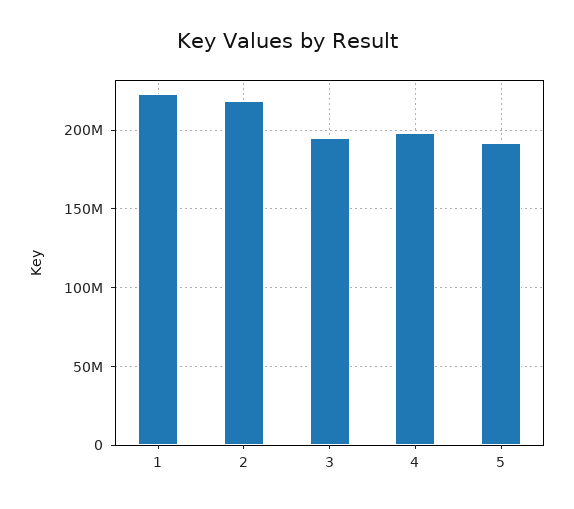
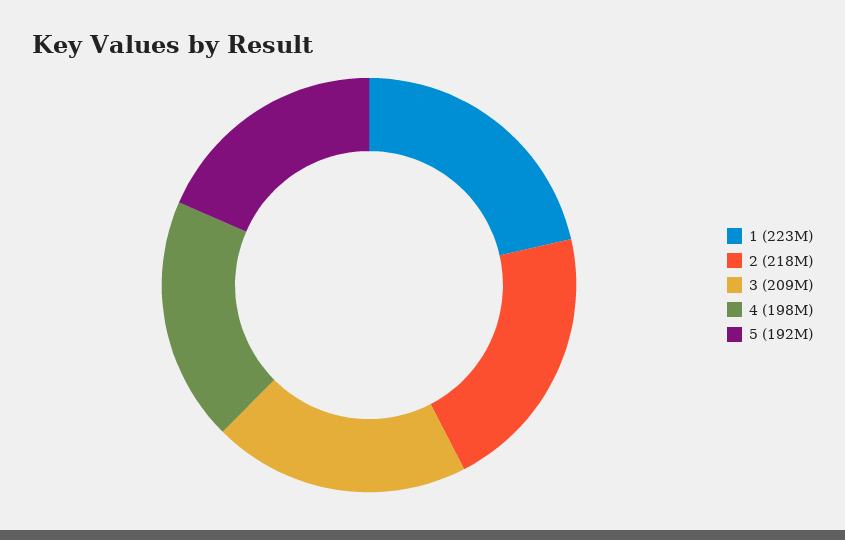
3: 195000000 -> 209000000

